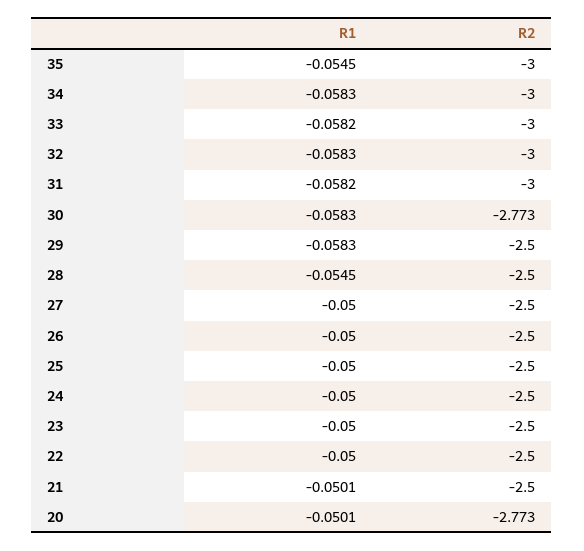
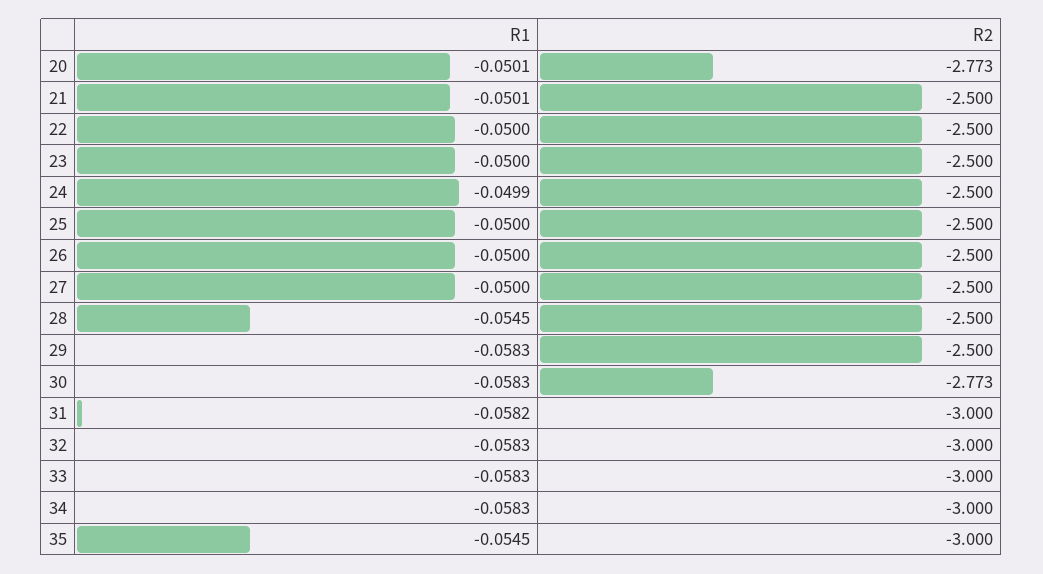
R1, 33: -0.0582 -> -0.0583
R1, 24: -0.05 -> -0.0499

